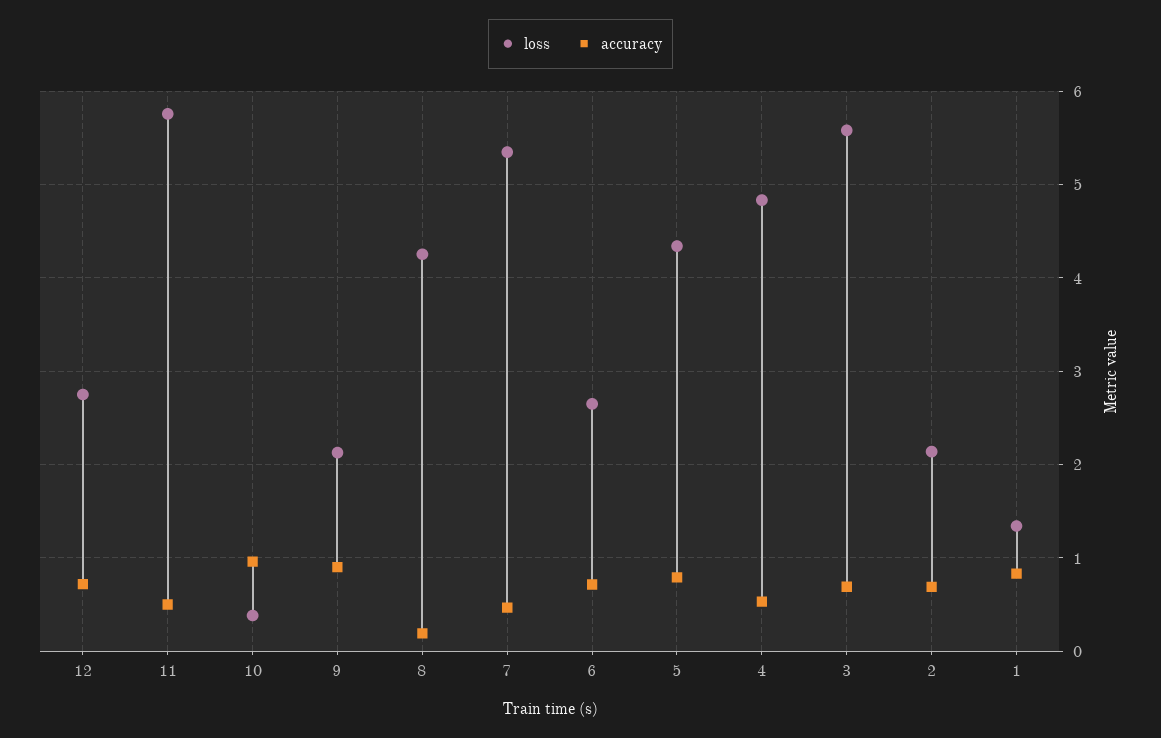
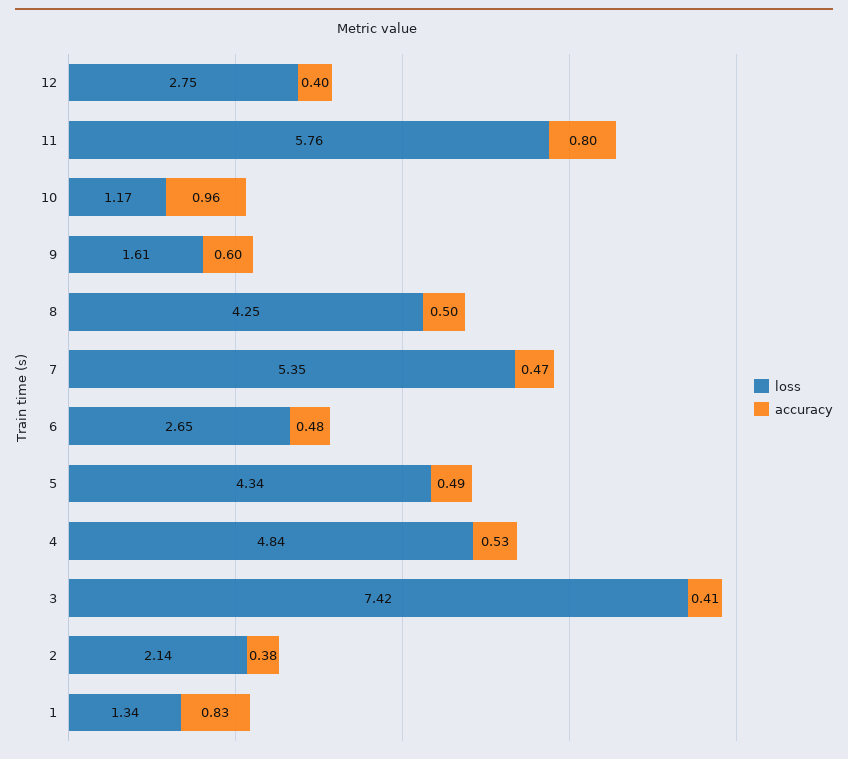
accuracy, 12: 0.7 -> 0.4
accuracy, 11: 0.5 -> 0.8
loss, 10: 0.4 -> 1.17
loss, 9: 2.1 -> 1.61
accuracy, 9: 0.9 -> 0.6
accuracy, 8: 0.2 -> 0.5
accuracy, 6: 0.7 -> 0.48
accuracy, 5: 0.8 -> 0.49
loss, 3: 5.6 -> 7.42
accuracy, 3: 0.7 -> 0.41
accuracy, 2: 0.7 -> 0.38

